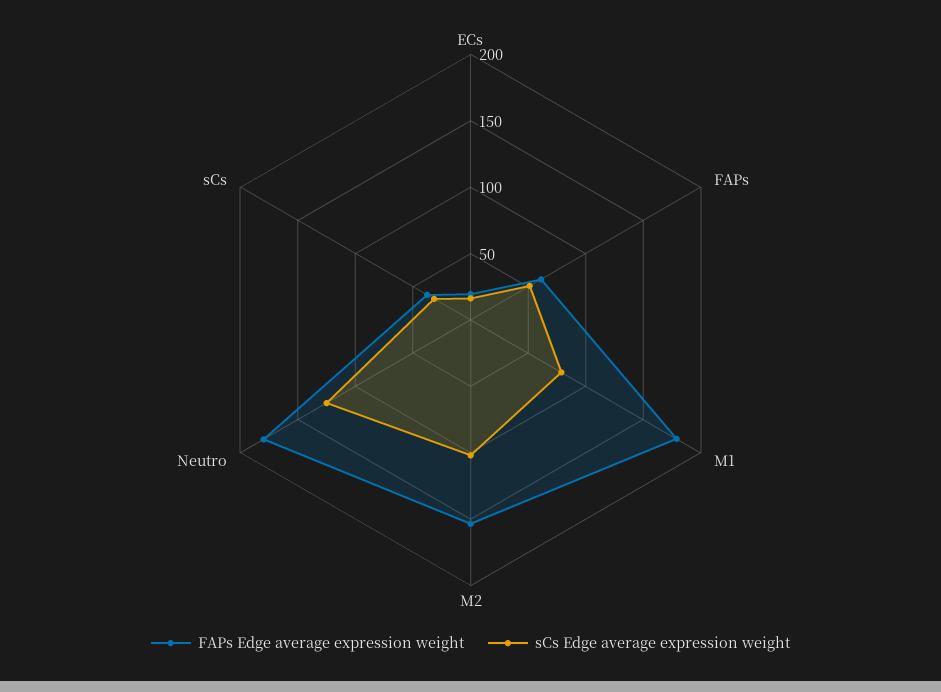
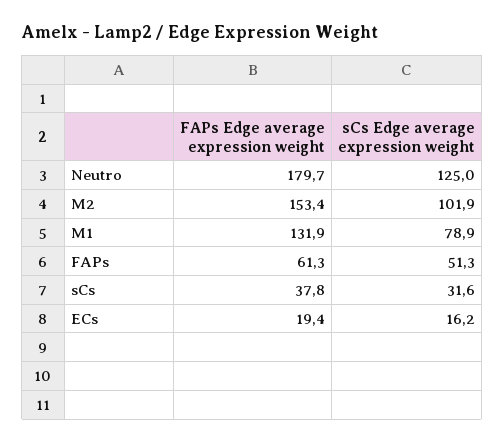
FAPs Edge average expression weight, M1: 180 -> 131.9

